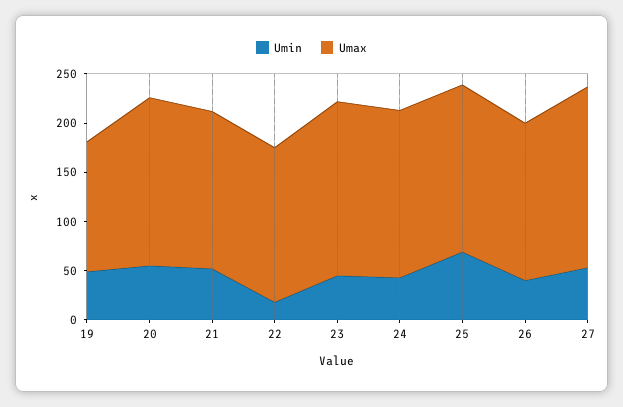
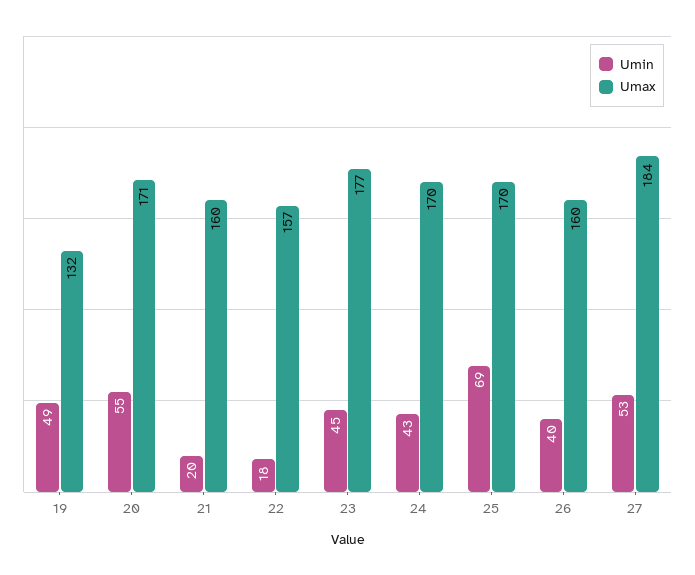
Umin, 21: 50 -> 20

